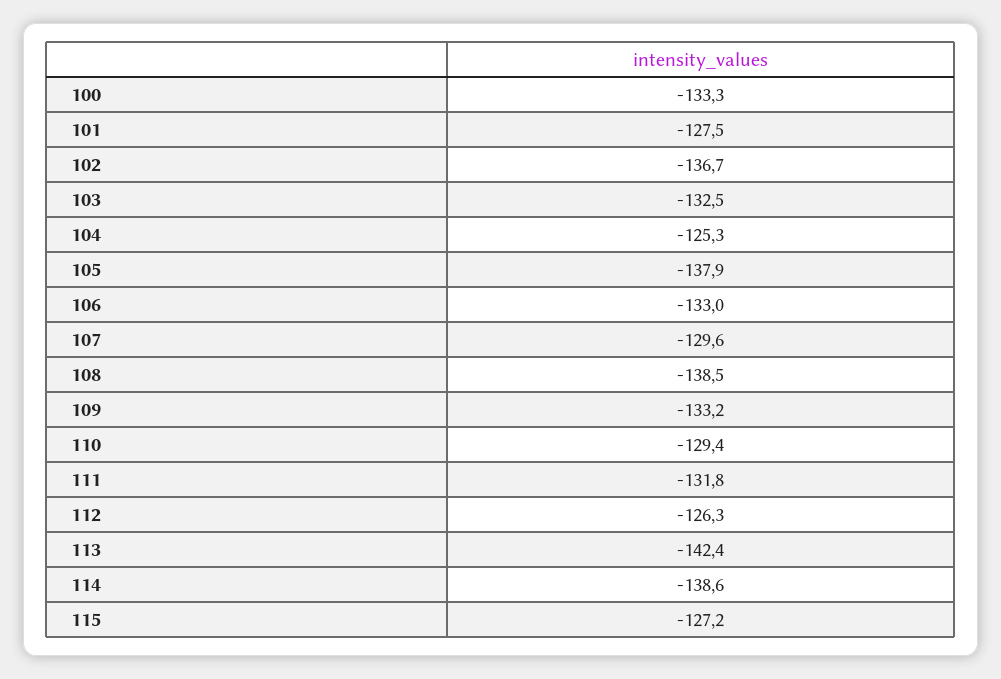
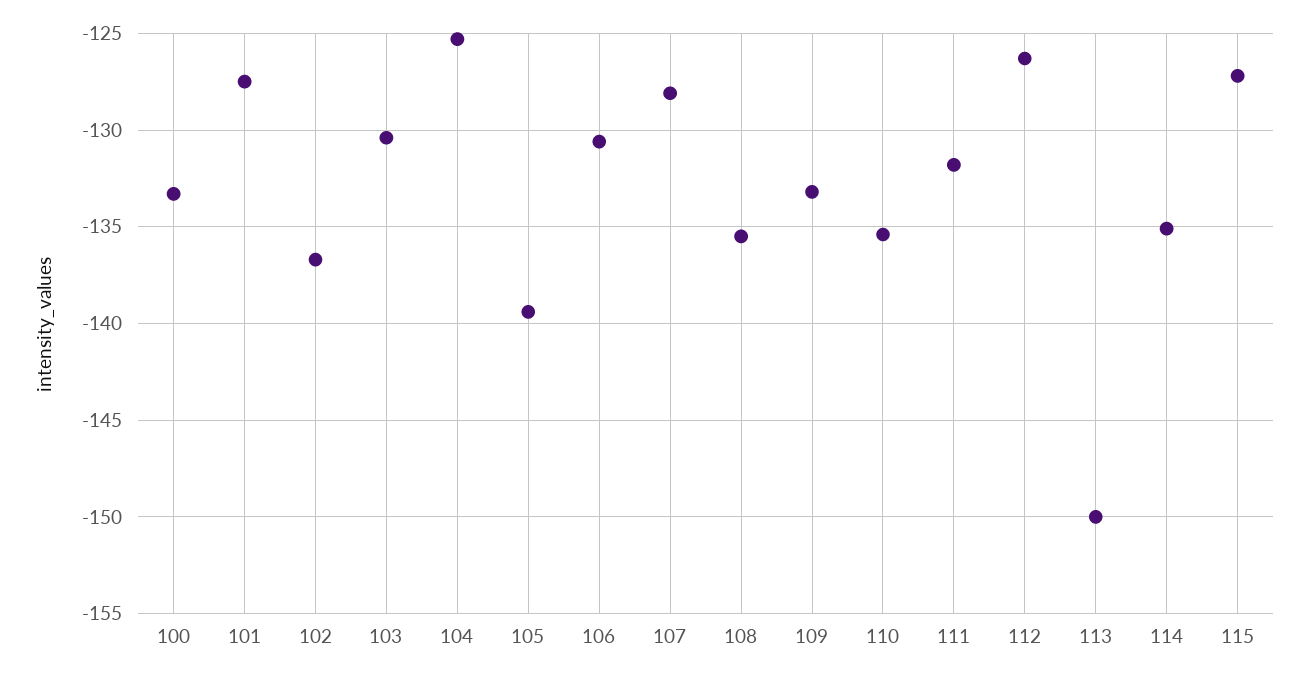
103: -132.5 -> -130.5
105: -137.9 -> -139.5
106: -133 -> -130.5
107: -129.6 -> -128
108: -138.5 -> -135.5
110: -129.4 -> -135.5
113: -142.4 -> -150
114: -138.6 -> -135

